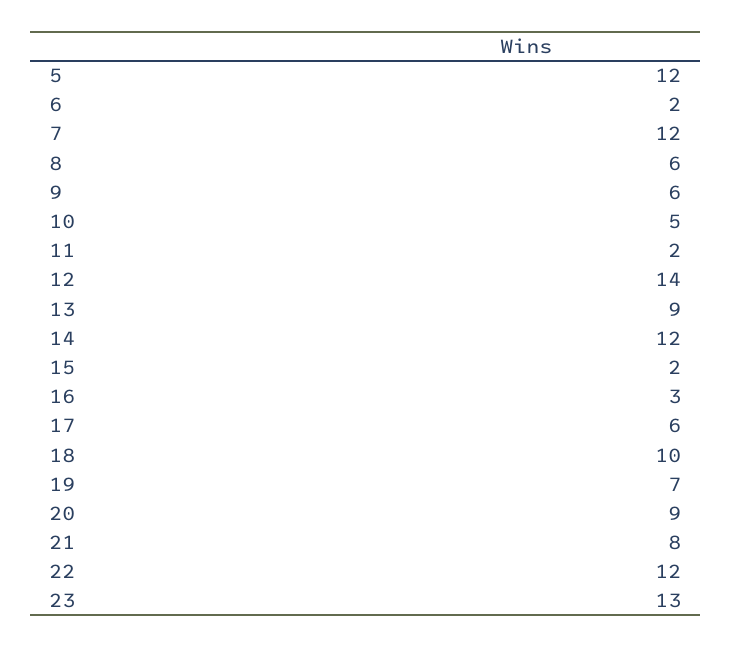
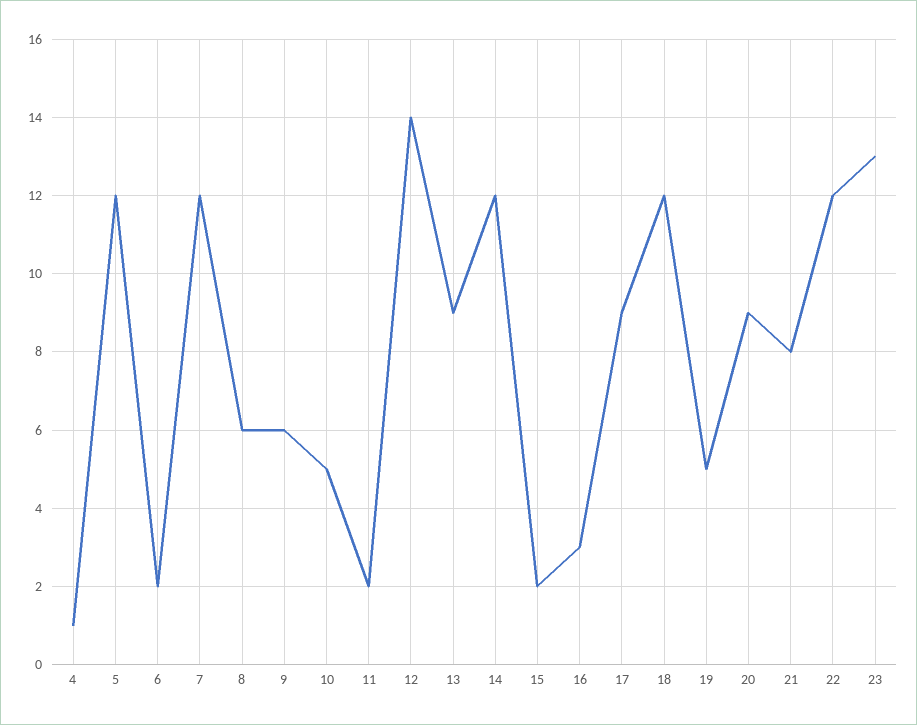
17: 6 -> 9
18: 10 -> 12
19: 7 -> 5
4: none -> 1

